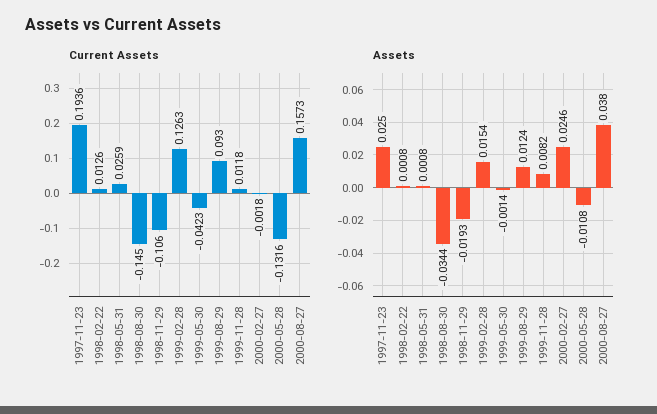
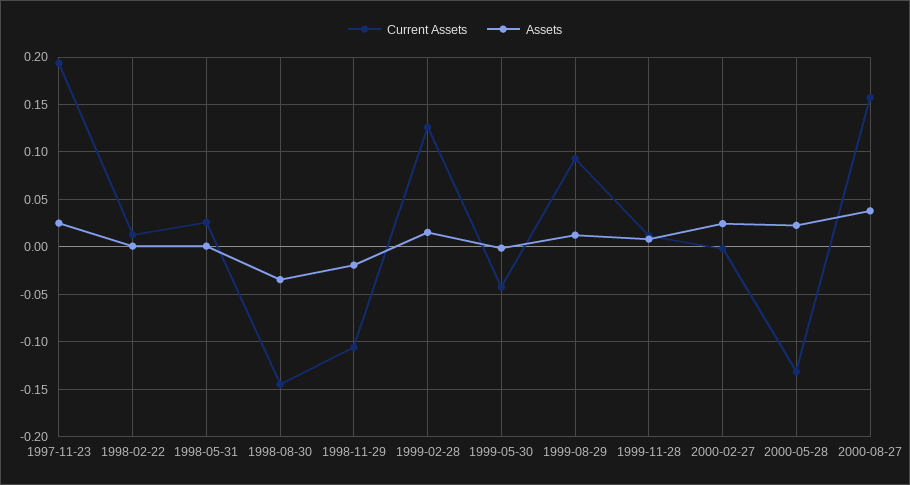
Assets, 2000-05-28: -0.0108 -> 0.02

